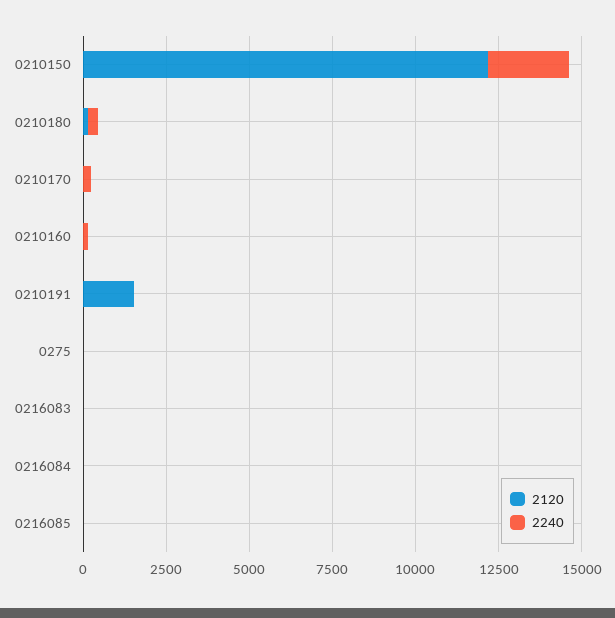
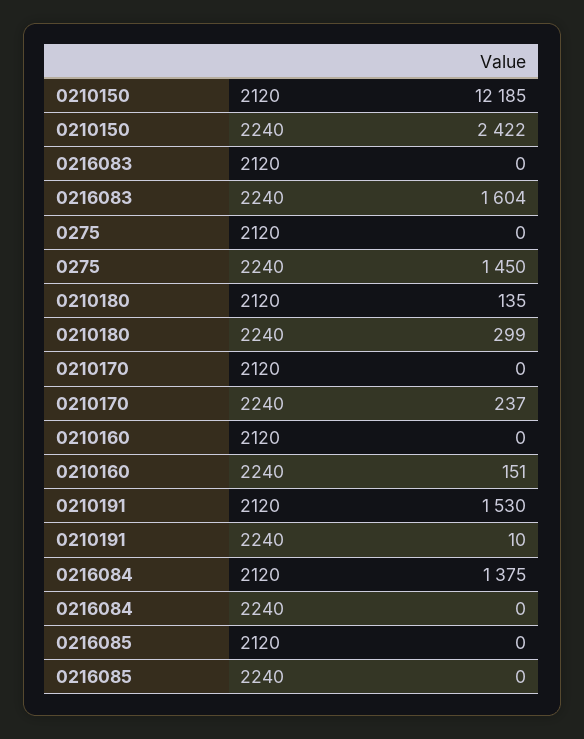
2240, 0275: 0 -> 1450
2240, 0216083: 0 -> 1604
2120, 0216084: 0 -> 1375

